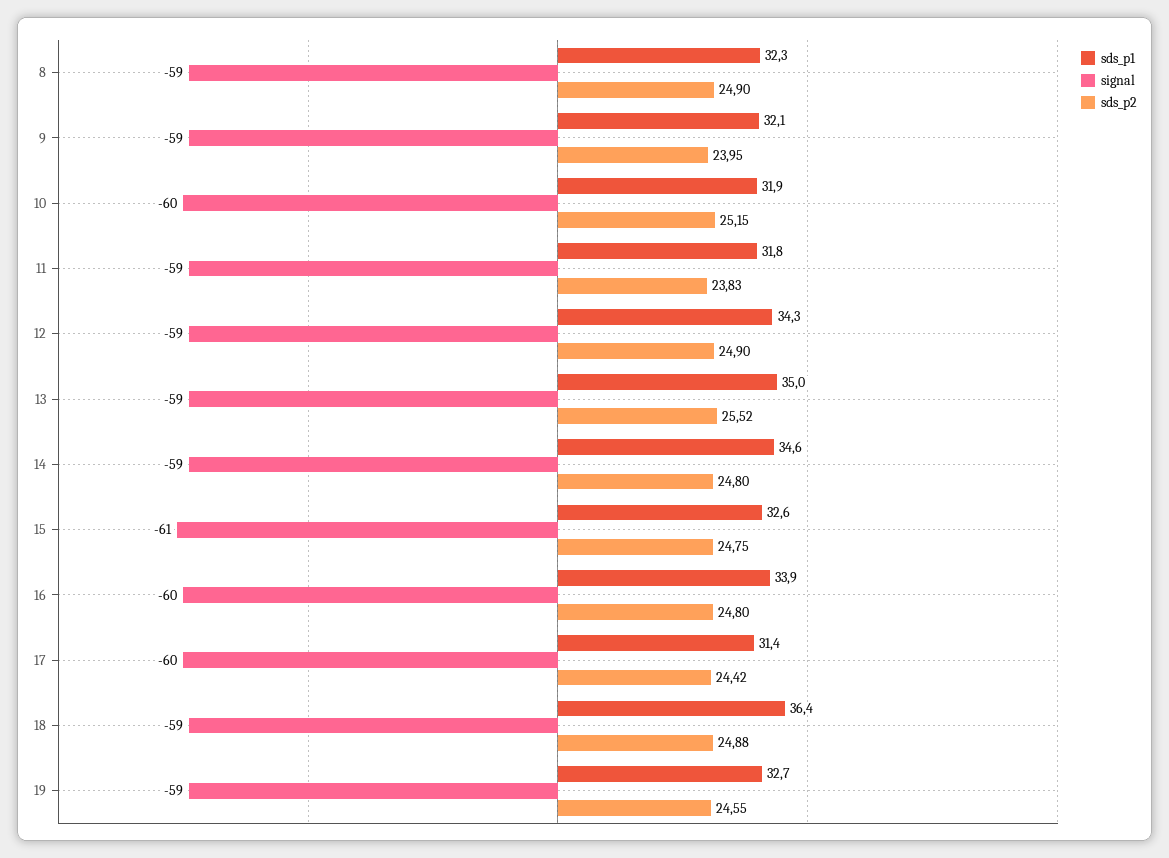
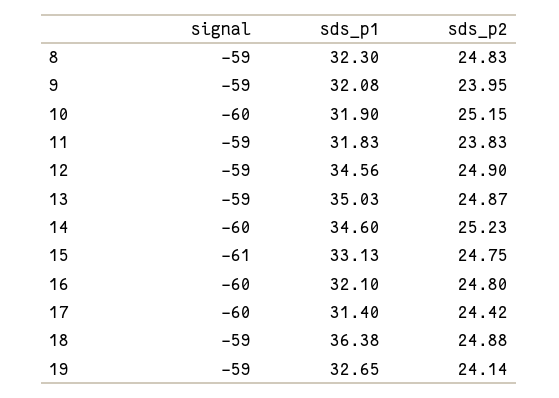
sds_p2, 8: 24.9 -> 24.83
sds_p1, 12: 34.3 -> 34.56
sds_p2, 13: 25.52 -> 24.87
signal, 14: -59 -> -60
sds_p2, 14: 24.8 -> 25.23
sds_p1, 15: 32.6 -> 33.13
sds_p1, 16: 33.9 -> 32.1
sds_p2, 19: 24.55 -> 24.14

